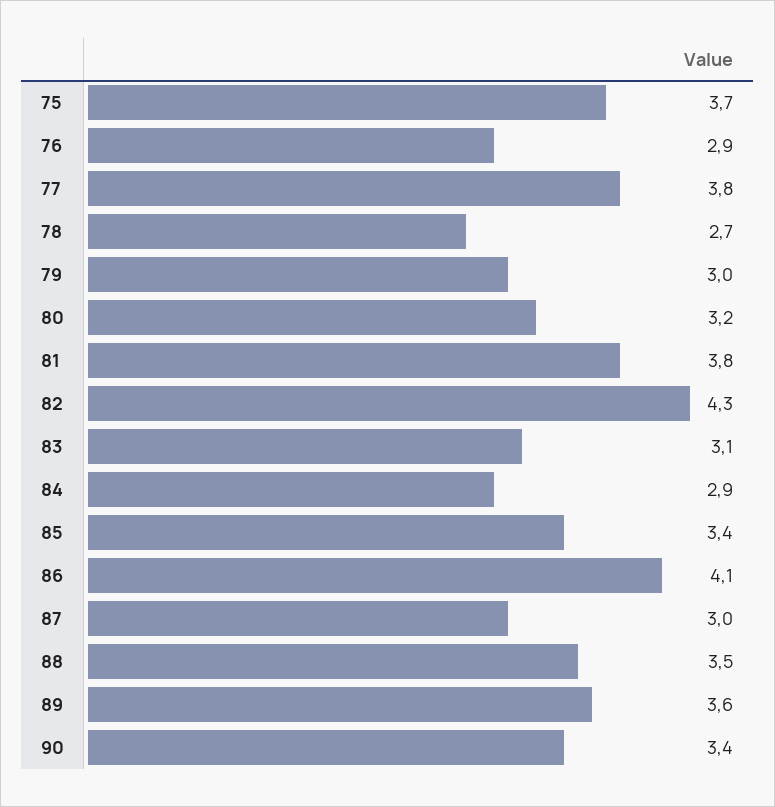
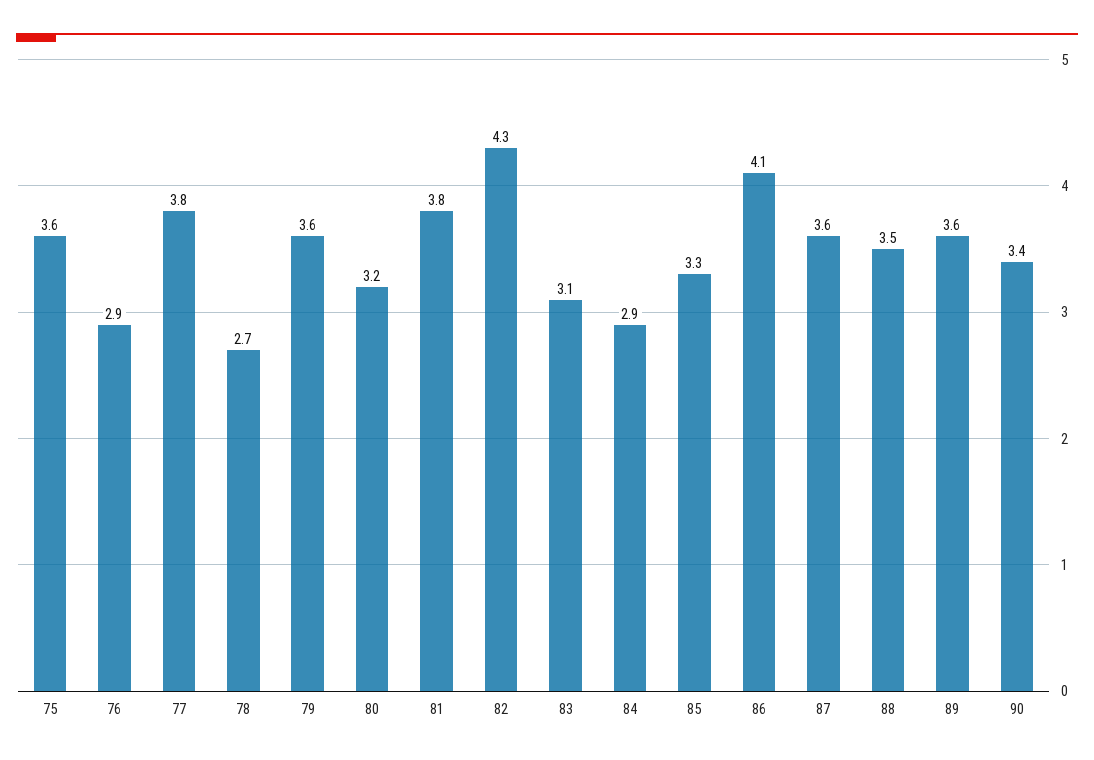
75: 3.7 -> 3.6
79: 3 -> 3.6
85: 3.4 -> 3.3
87: 3 -> 3.6

